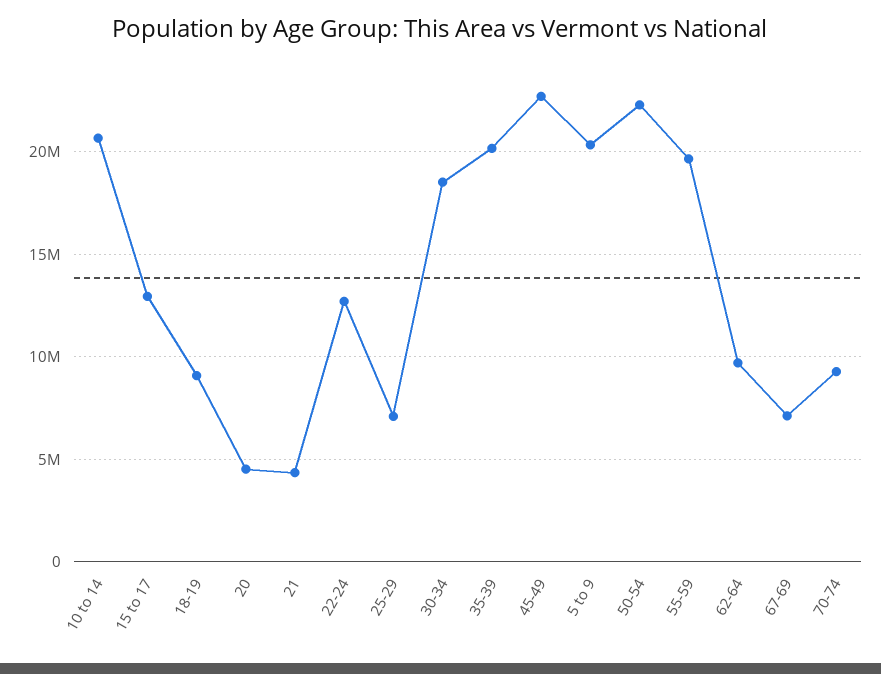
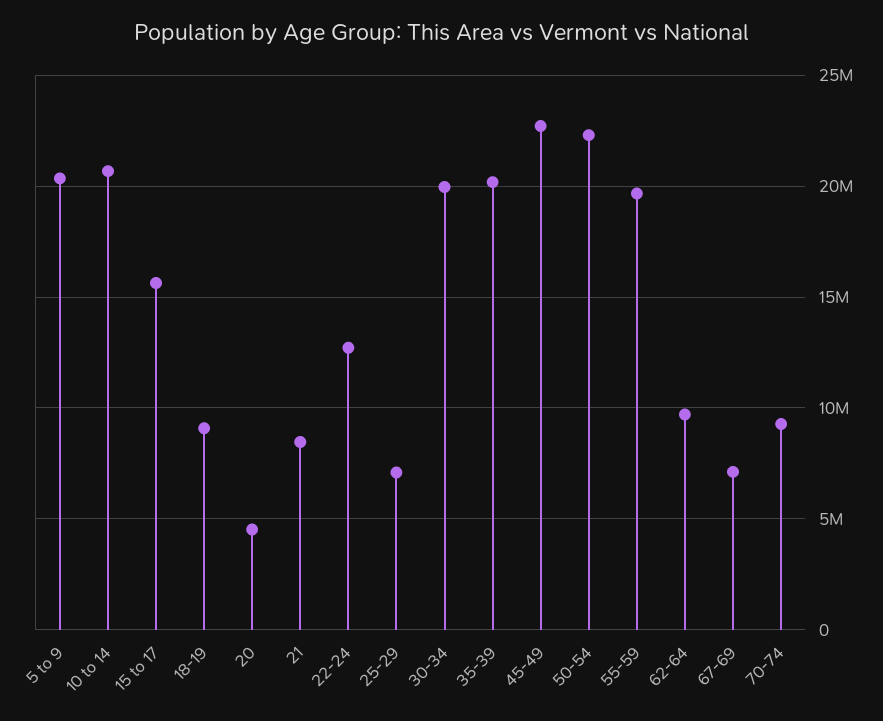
15 to 17: 13000000 -> 15500000
21: 4500000 -> 8500000
30-34: 18500000 -> 20000000

